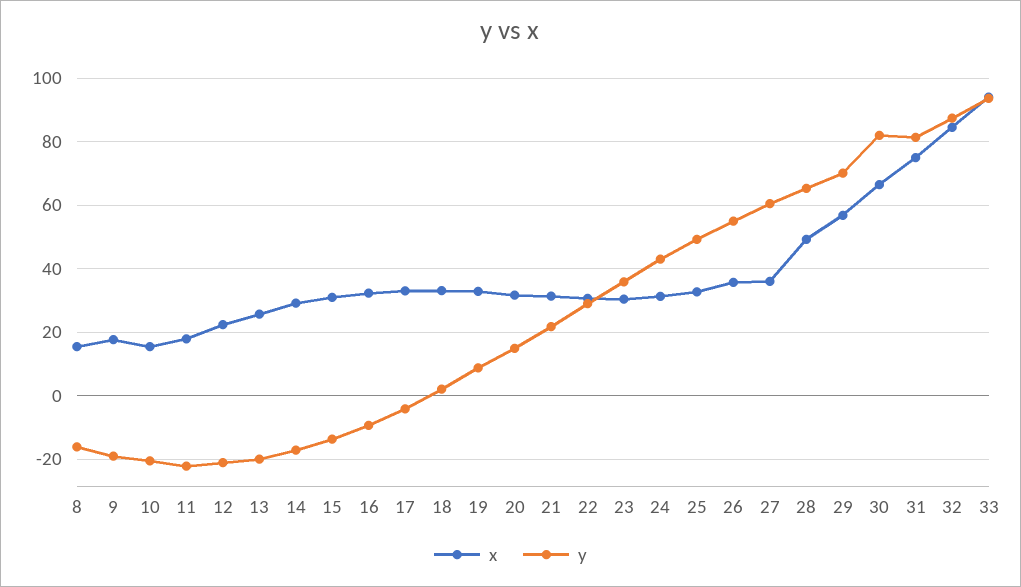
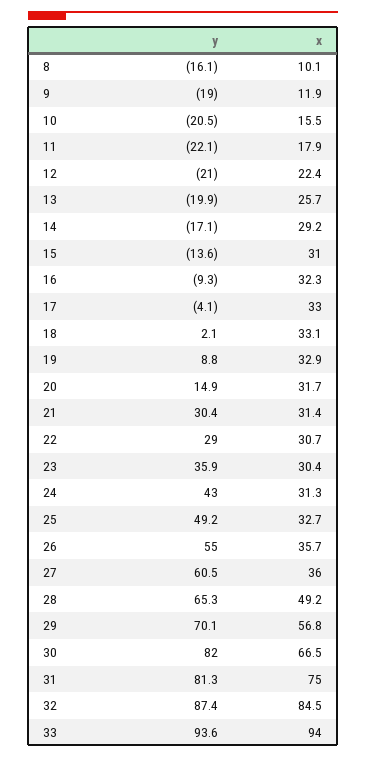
x, 8: 16 -> 10.1
x, 9: 18 -> 11.9
y, 21: 22 -> 30.4

